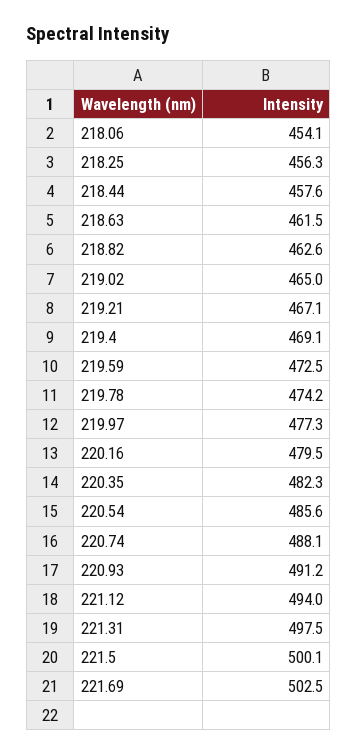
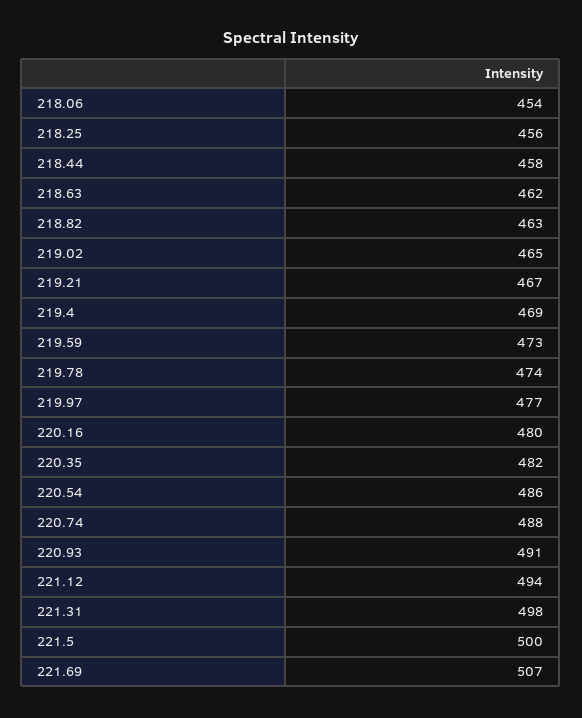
221.69: 502.5 -> 507

